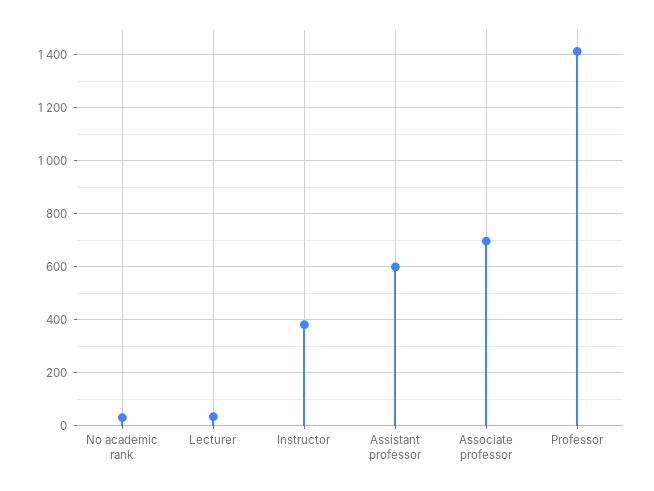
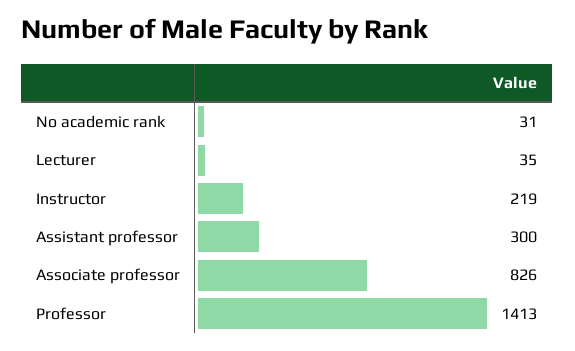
Instructor: 375 -> 219
Assistant professor: 600 -> 300
Associate professor: 700 -> 826

